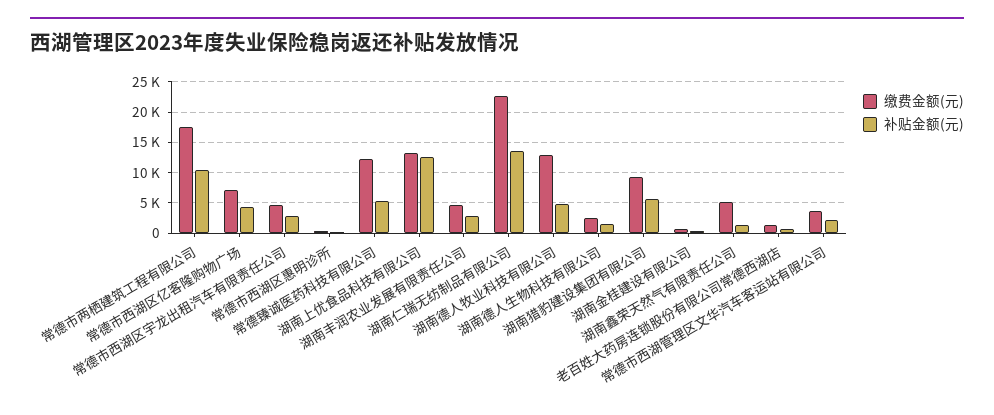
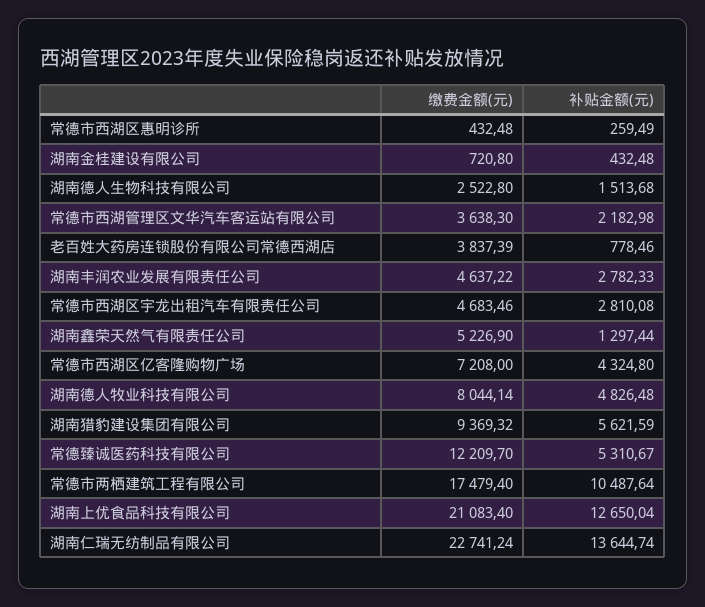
缴费金额(元), 湖南上优食品科技有限公司: 13000 -> 21083.4
缴费金额(元), 湖南德人牧业科技有限公司: 13000 -> 8044.14
缴费金额(元), 老百姓大药房连锁股份有限公司常德西湖店: 1000 -> 3837.39

